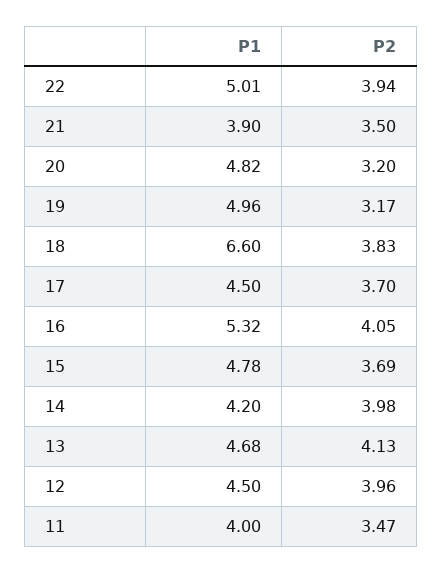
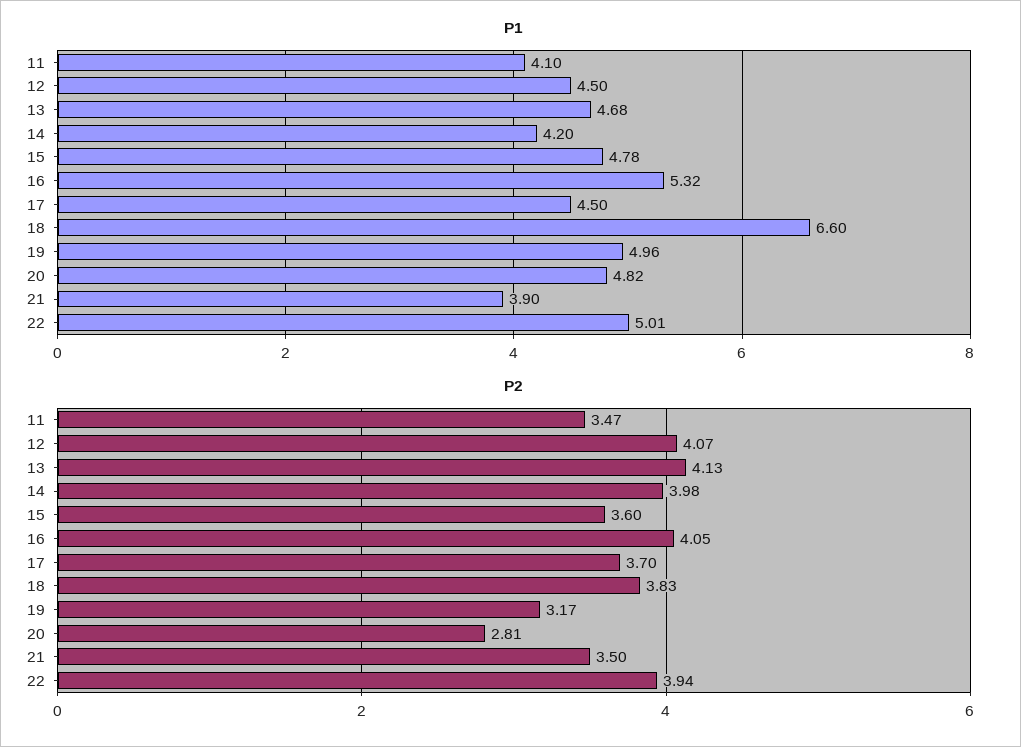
P2, 20: 3.2 -> 2.81
P2, 15: 3.69 -> 3.6
P2, 12: 3.96 -> 4.07
P1, 11: 4 -> 4.1

